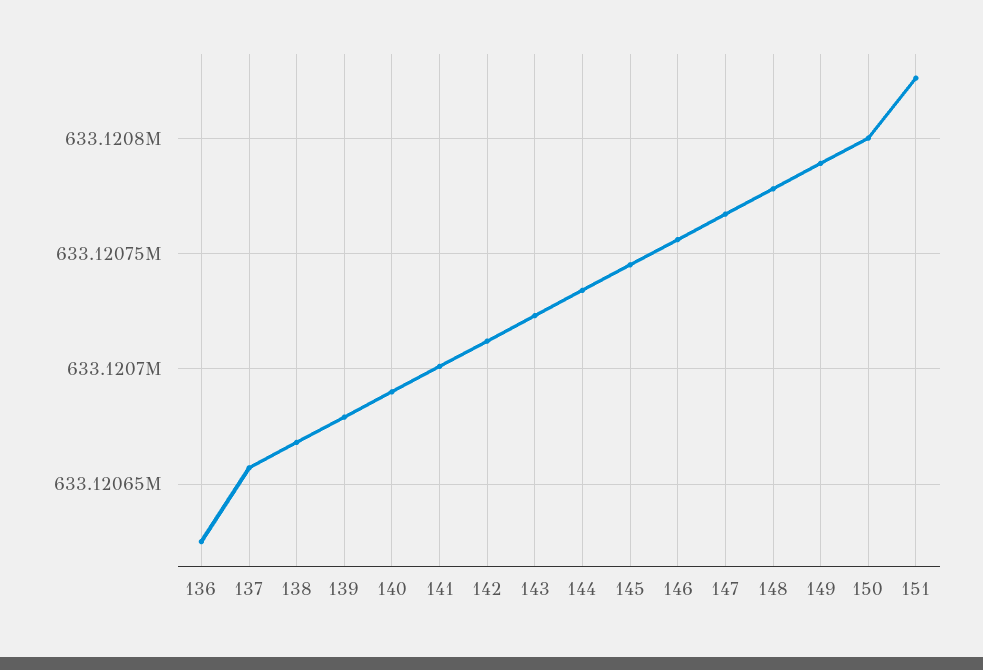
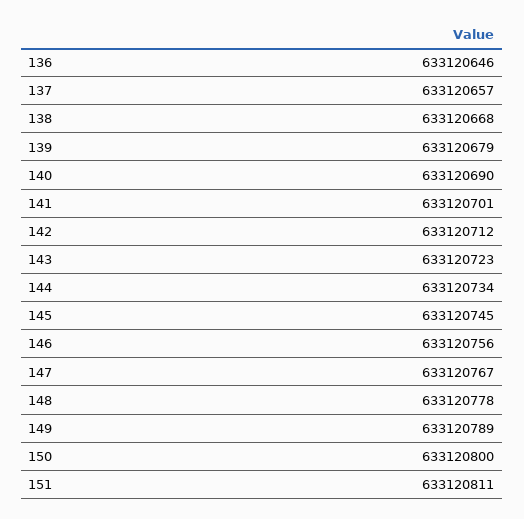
136: 633120625 -> 633120646
151: 633120825 -> 633120811

